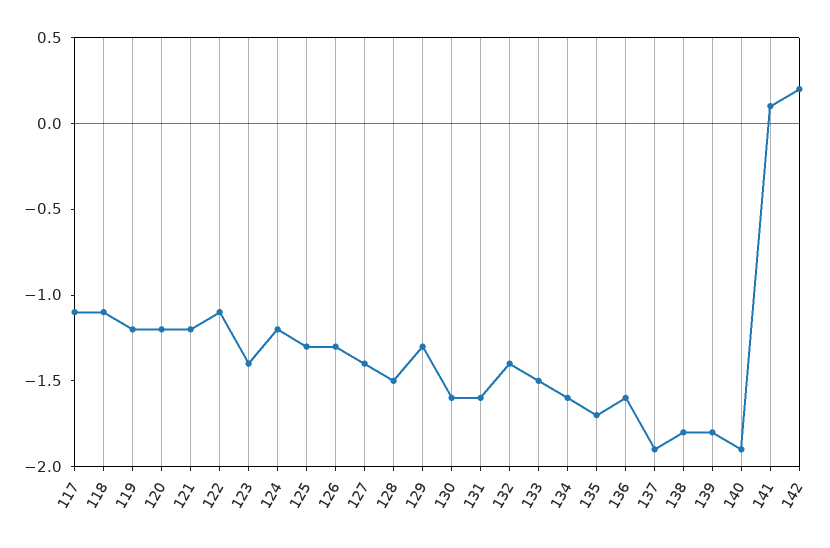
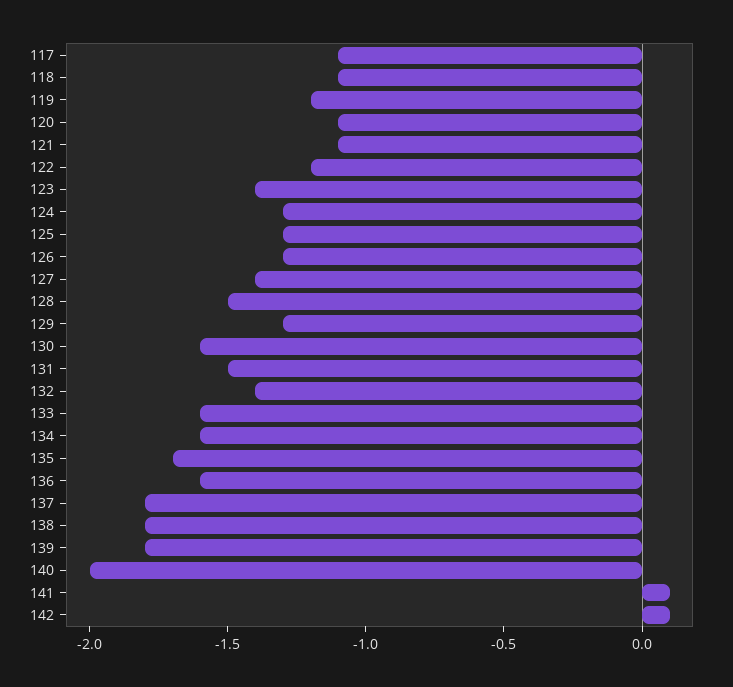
120: -1.2 -> -1.1
121: -1.2 -> -1.1
122: -1.1 -> -1.2
124: -1.2 -> -1.3
131: -1.6 -> -1.5
133: -1.5 -> -1.6
137: -1.9 -> -1.8
140: -1.9 -> -2
142: 0.2 -> 0.1

